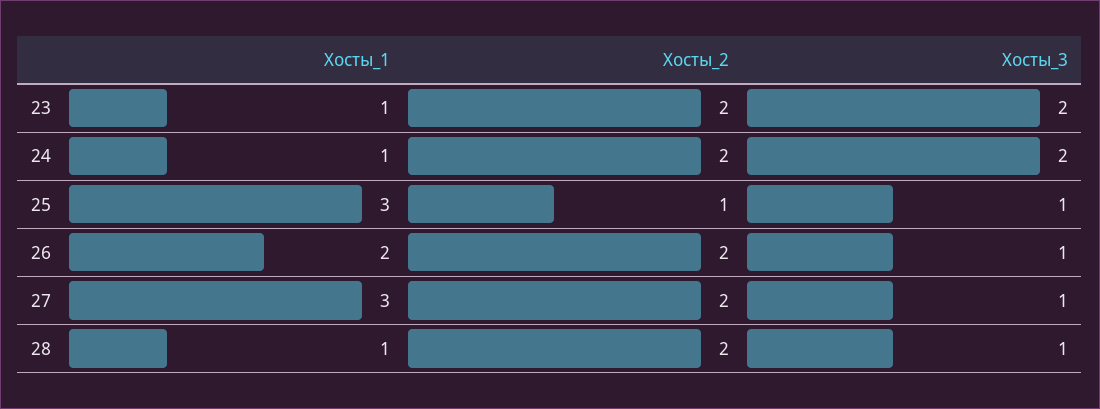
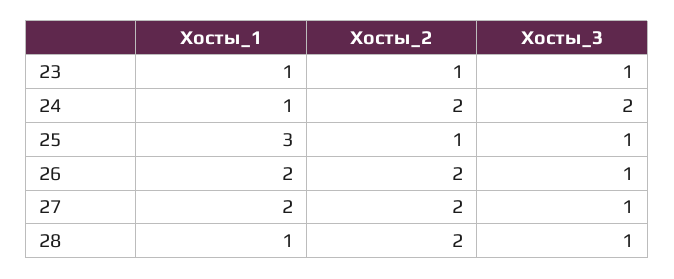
Хосты_2, 23: 2 -> 1
Хосты_3, 23: 2 -> 1
Хосты_1, 27: 3 -> 2

